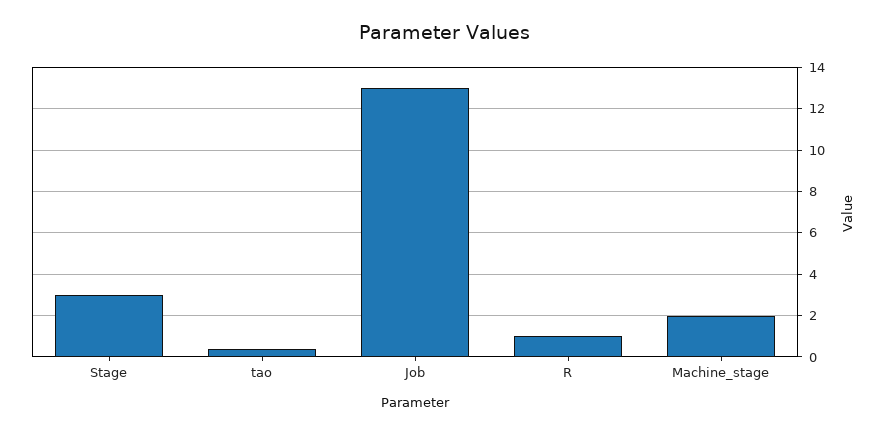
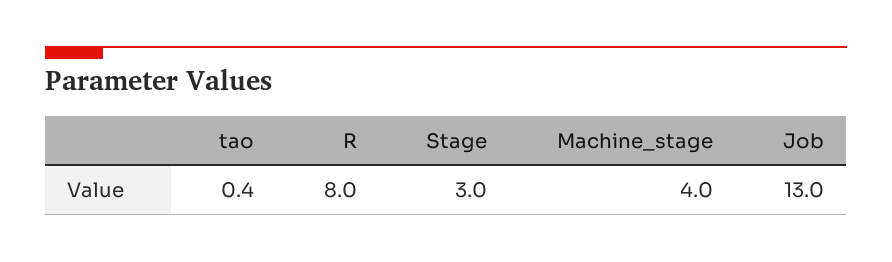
R: 1 -> 8
Machine_stage: 2 -> 4

